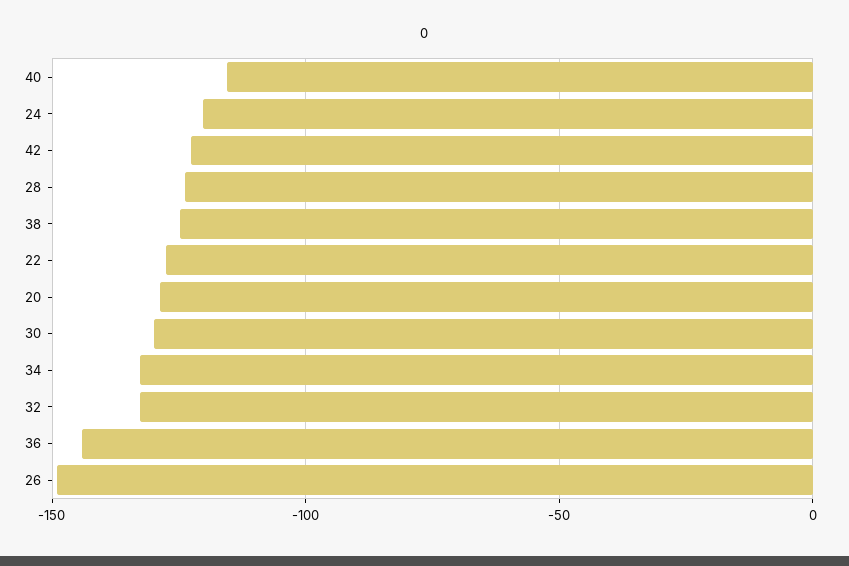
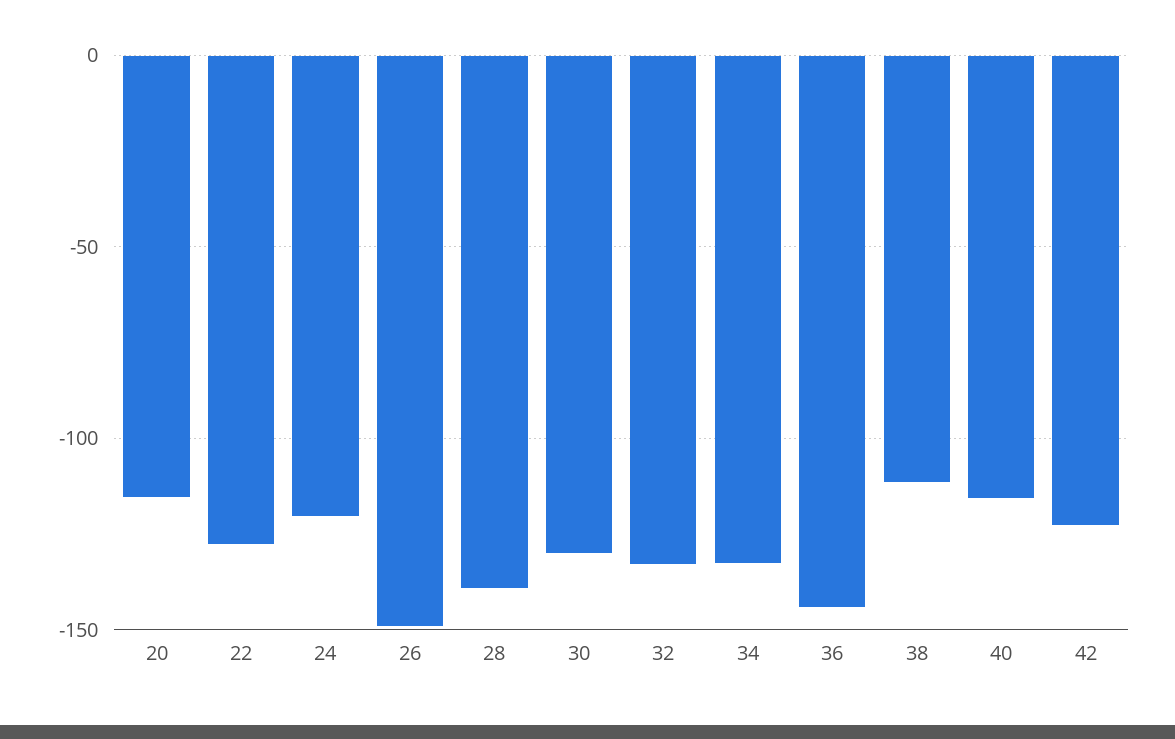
28: -125 -> -140
38: -125 -> -110
20: -130 -> -115

